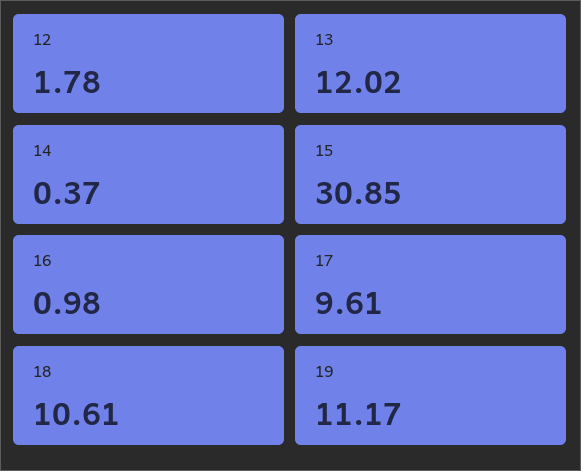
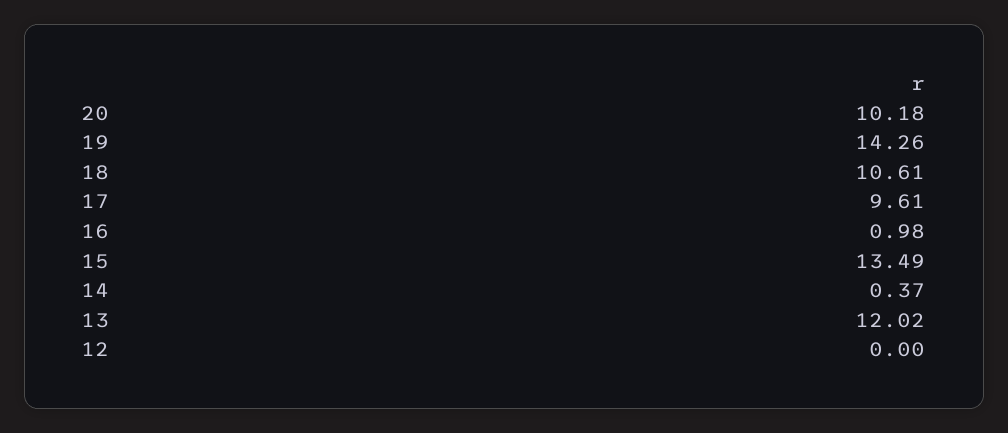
12: 1.78 -> 0
15: 30.85 -> 13.49
19: 11.17 -> 14.26
20: none -> 10.18

